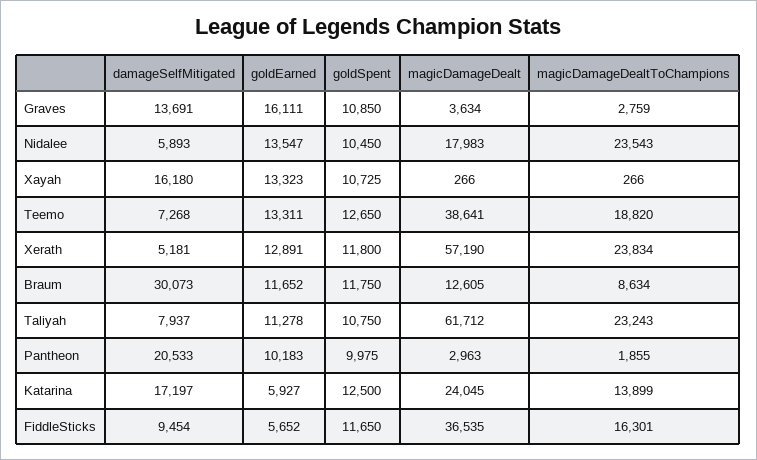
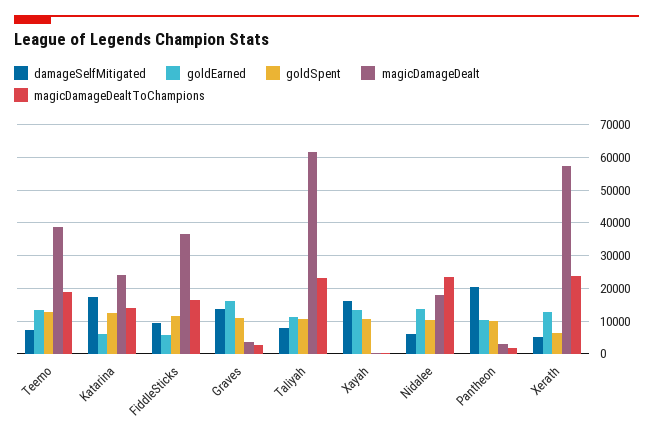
goldSpent, Xerath: 11800 -> 6000
damageSelfMitigated, Braum: 30073 -> none
goldEarned, Braum: 11652 -> none
goldSpent, Braum: 11750 -> none
magicDamageDealt, Braum: 12605 -> none
magicDamageDealtToChampions, Braum: 8634 -> none

